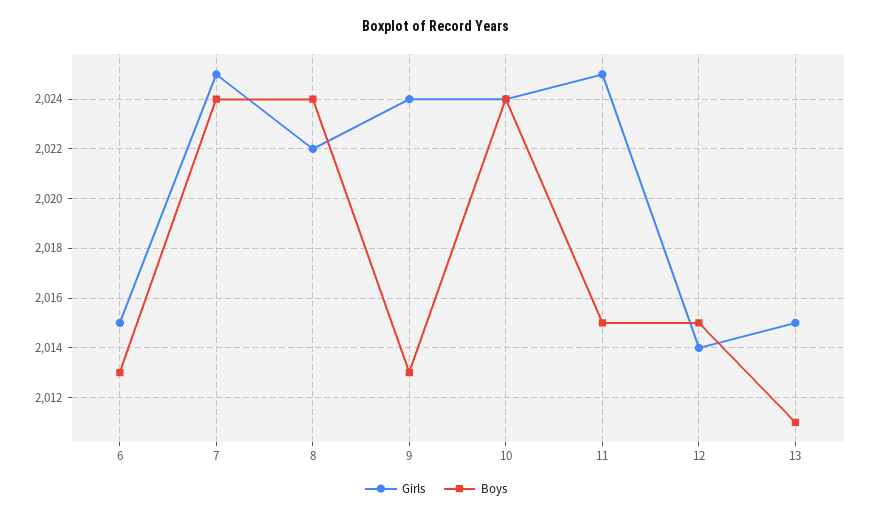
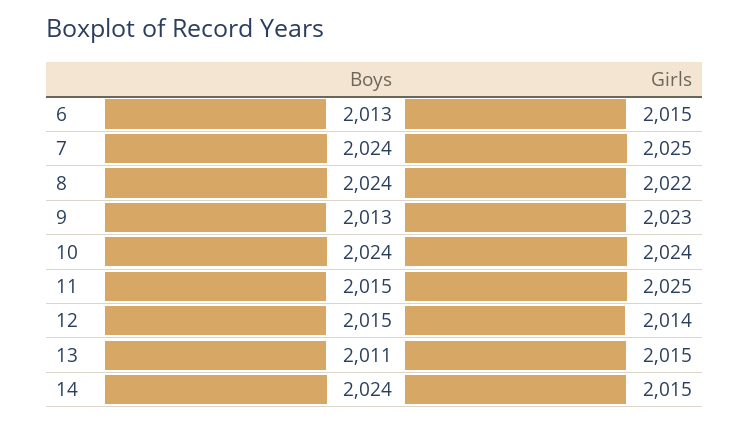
Girls, 9: 2024 -> 2023
Boys, 14: none -> 2024
Girls, 14: none -> 2015

